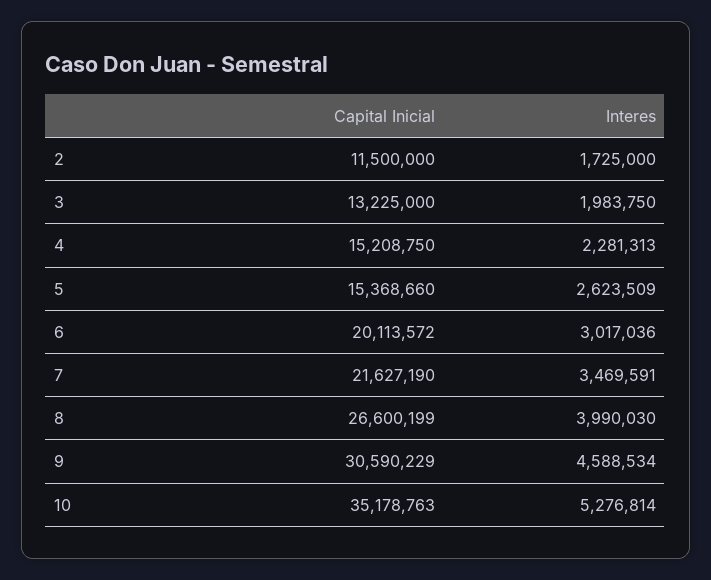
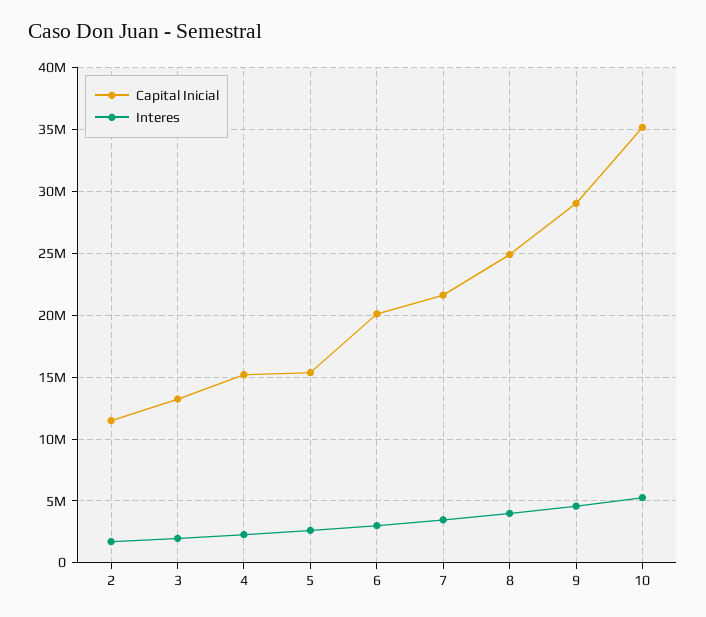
Capital Inicial, 8: 26600199 -> 25000000
Capital Inicial, 9: 30590229 -> 29000000

